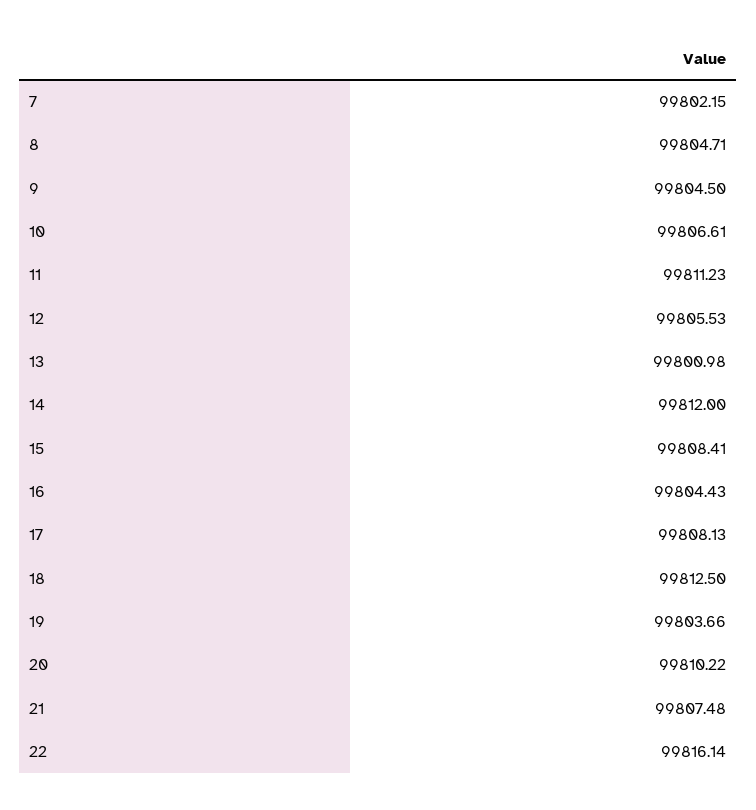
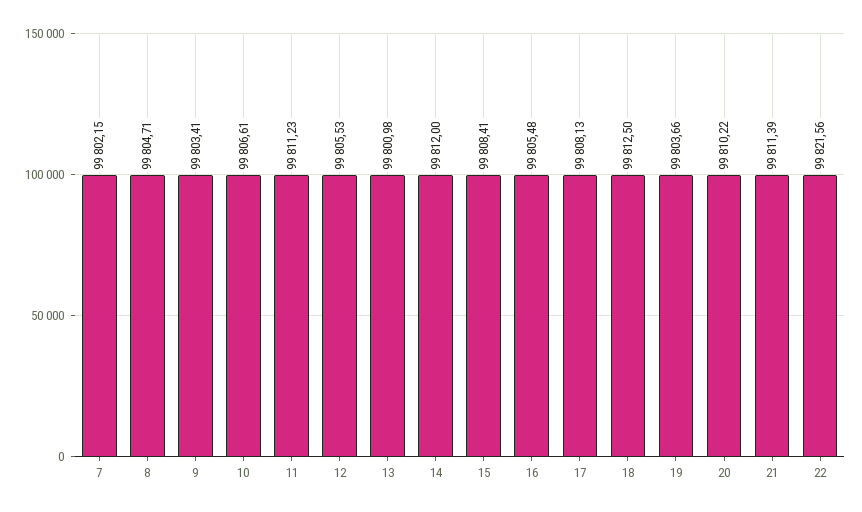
9: 99804.5 -> 99803.41
16: 99804.43 -> 99805.48
21: 99807.48 -> 99811.39
22: 99816.14 -> 99821.56

